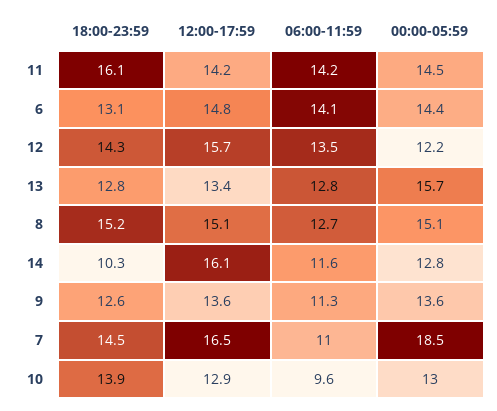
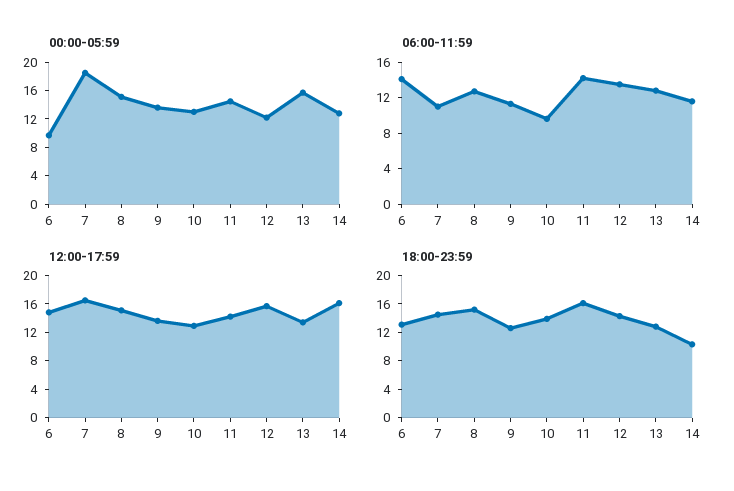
00:00-05:59, 6: 14.4 -> 10

